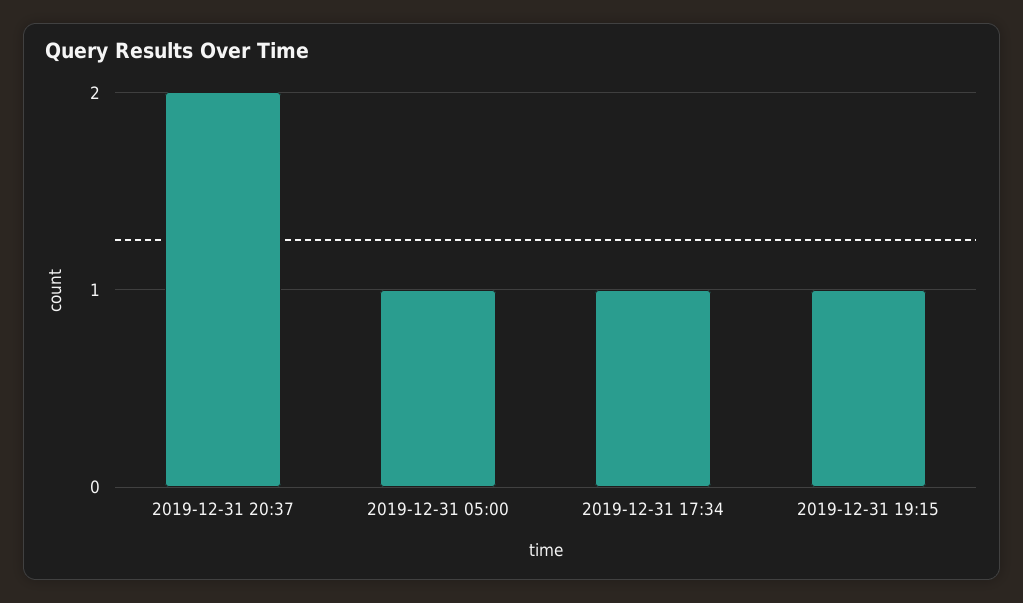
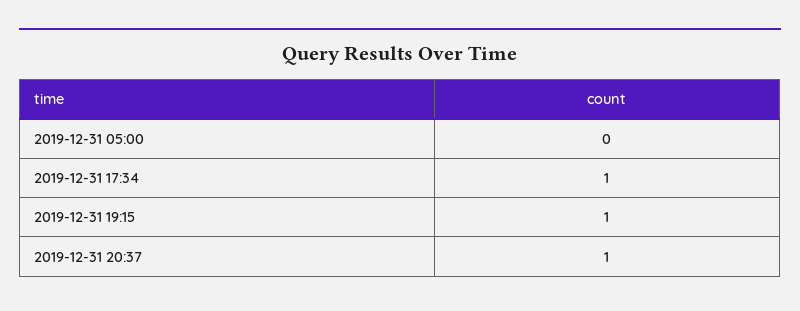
2019-12-31 20:37: 2 -> 1
2019-12-31 05:00: 1 -> 0

